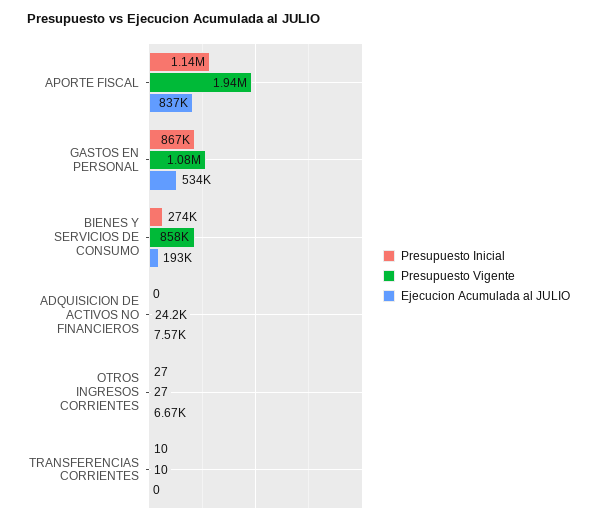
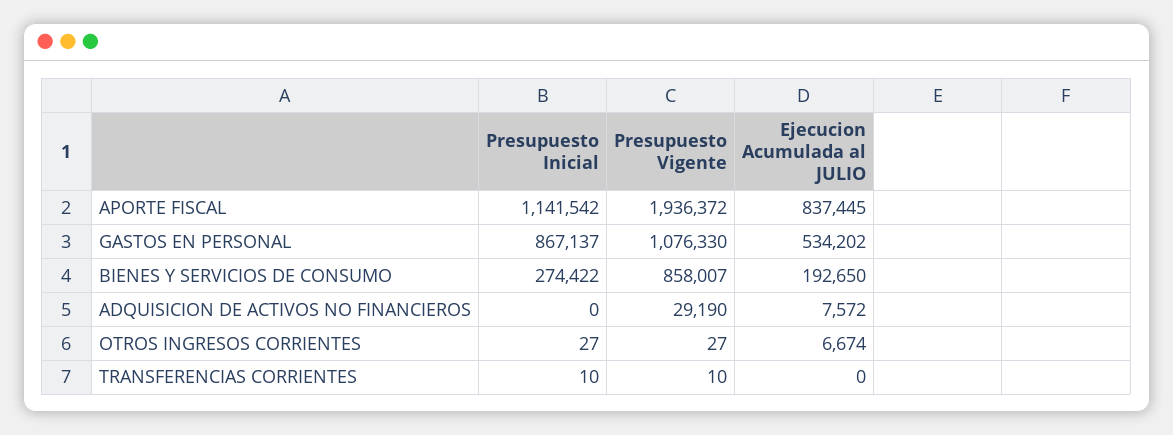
Presupuesto Vigente, ADQUISICION DE ACTIVOS NO FINANCIEROS: 24200 -> 29190

